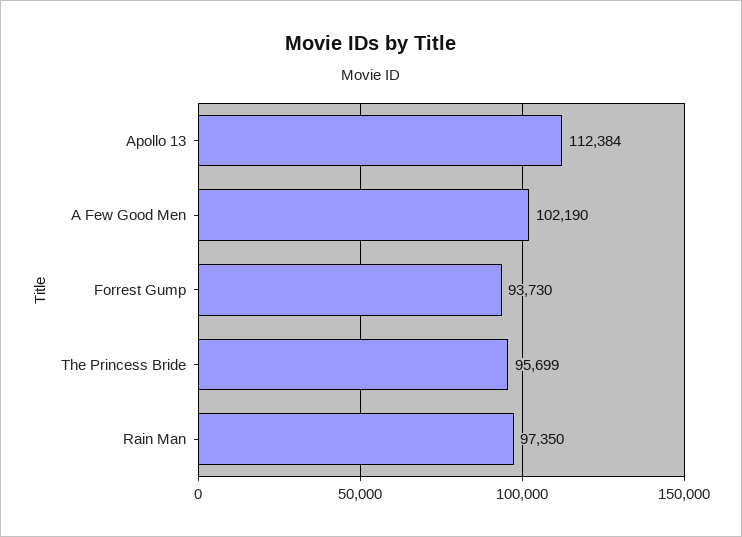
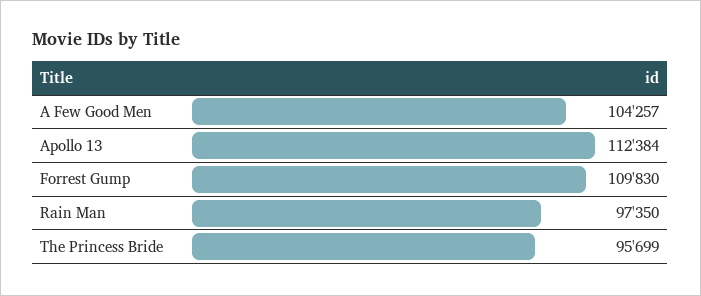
A Few Good Men: 102190 -> 104257
Forrest Gump: 93730 -> 109830

